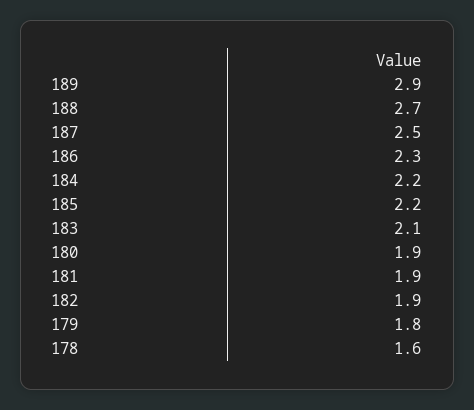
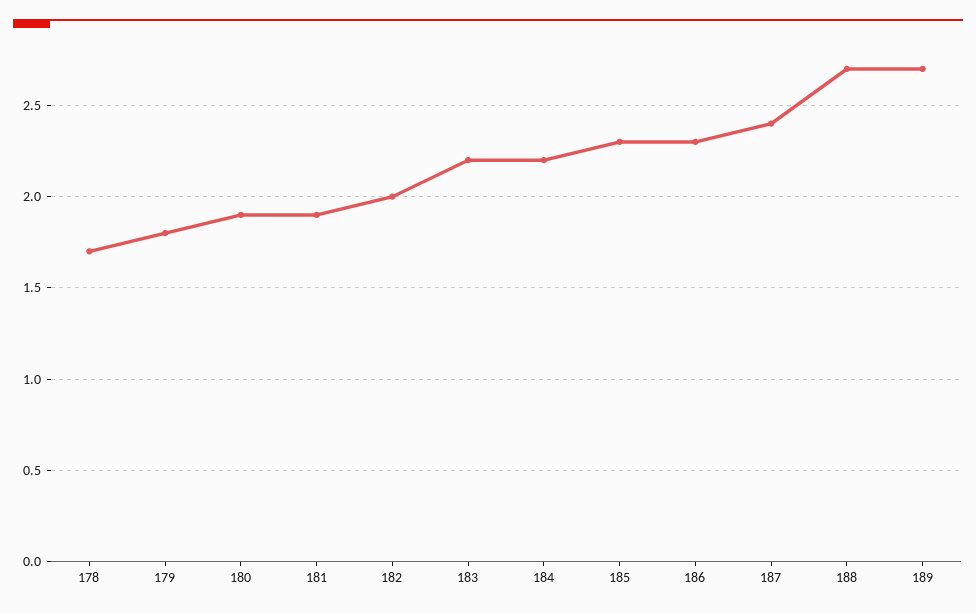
189: 2.9 -> 2.7
187: 2.5 -> 2.4
185: 2.2 -> 2.3
183: 2.1 -> 2.2
182: 1.9 -> 2
178: 1.6 -> 1.7

